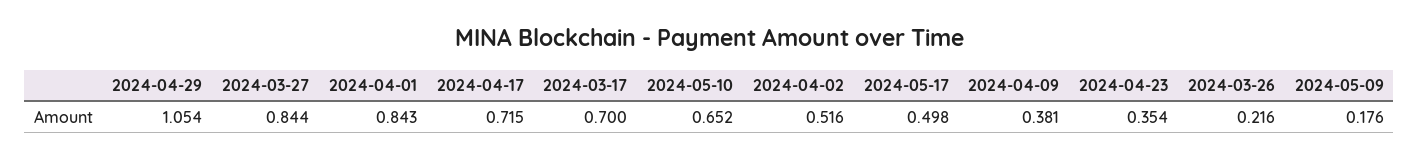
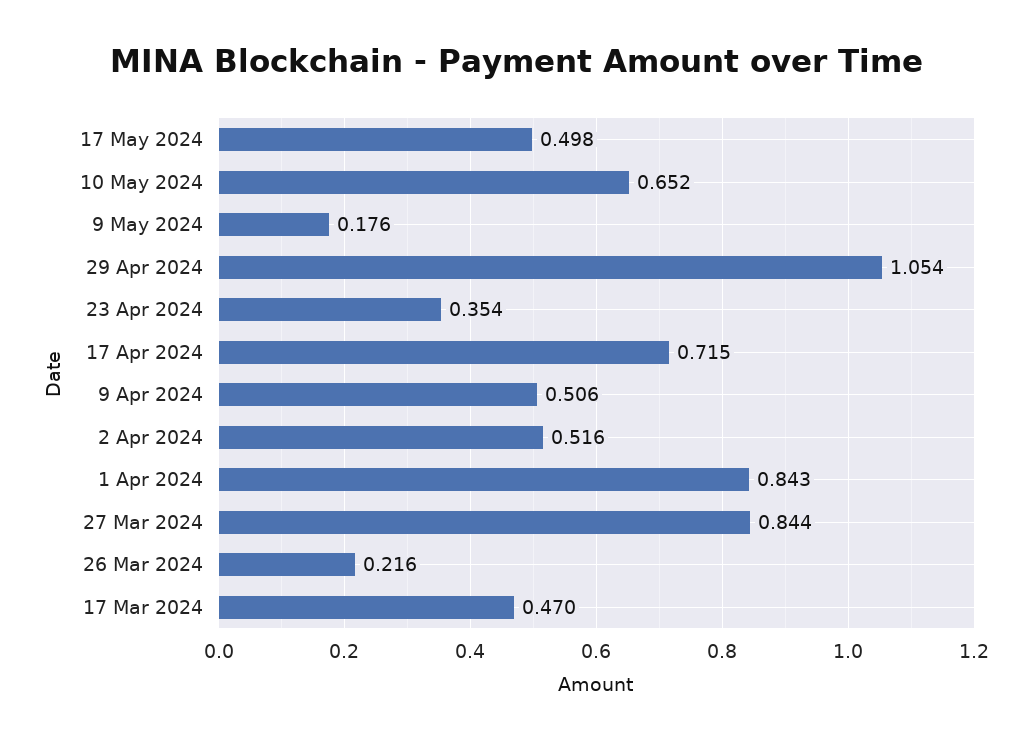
2024-03-17: 0.7 -> 0.47
2024-04-09: 0.381 -> 0.506

